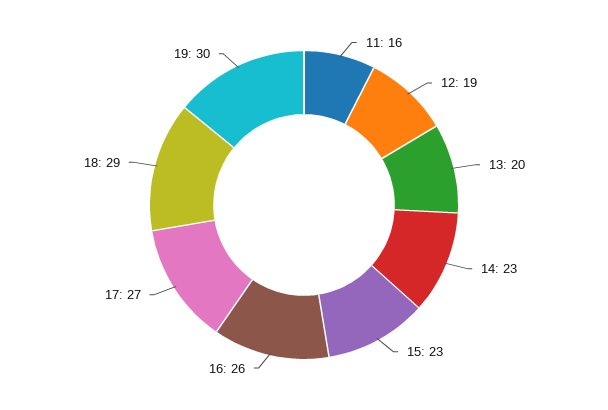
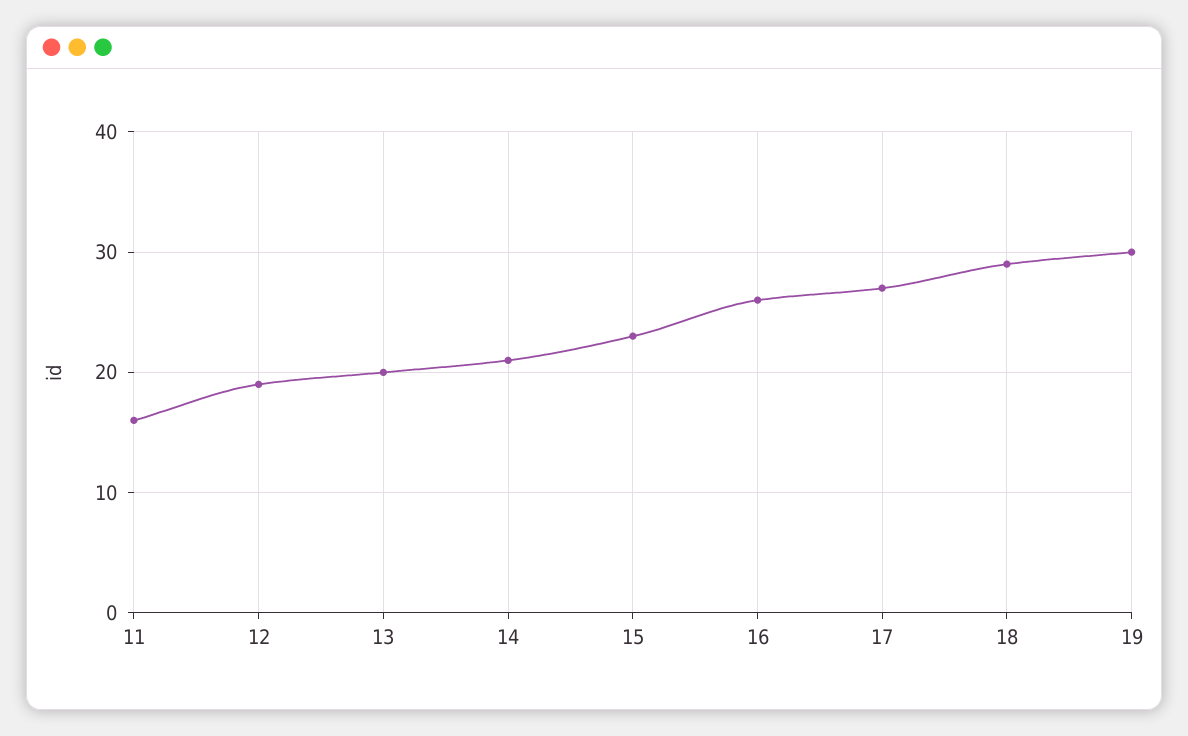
14: 23 -> 21

